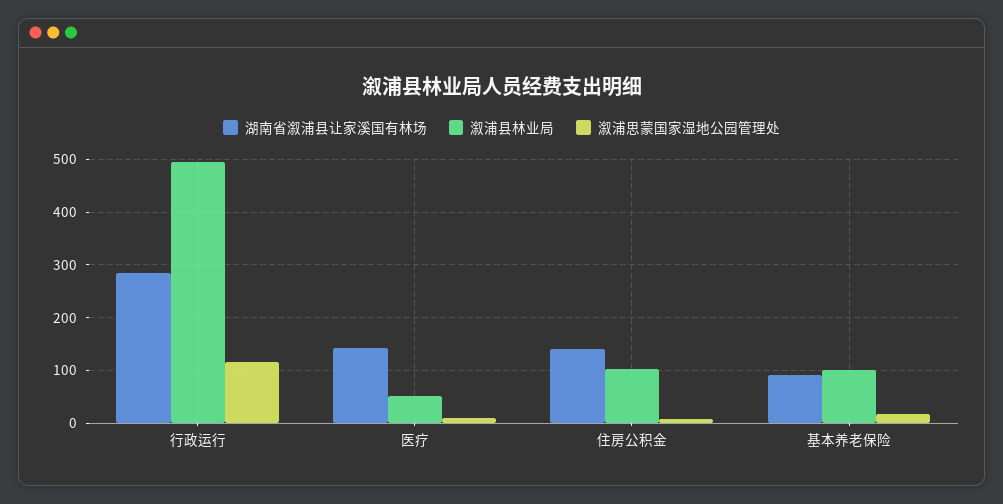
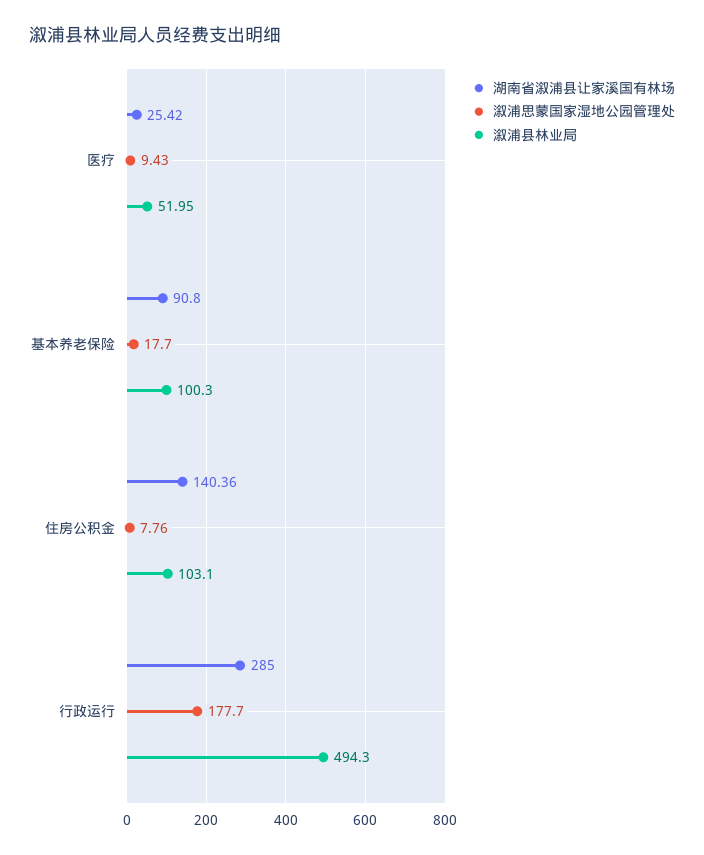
溆浦思蒙国家湿地公园管理处, 行政运行: 120 -> 177.7
湖南省溆浦县让家溪国有林场, 医疗: 140 -> 25.42

